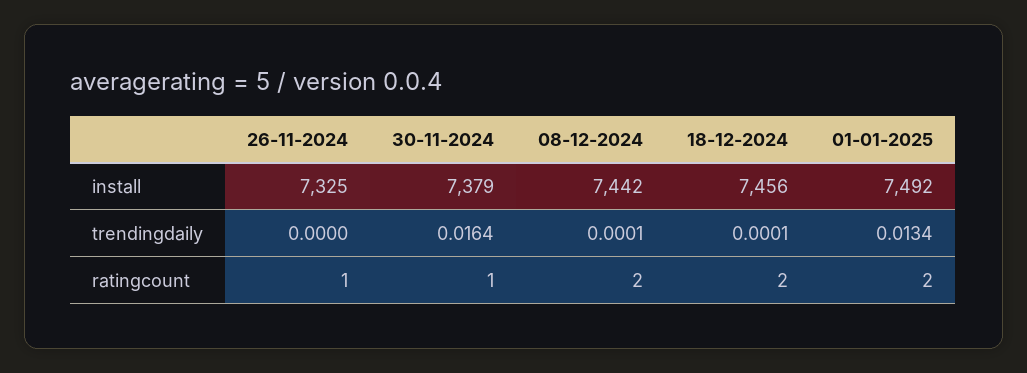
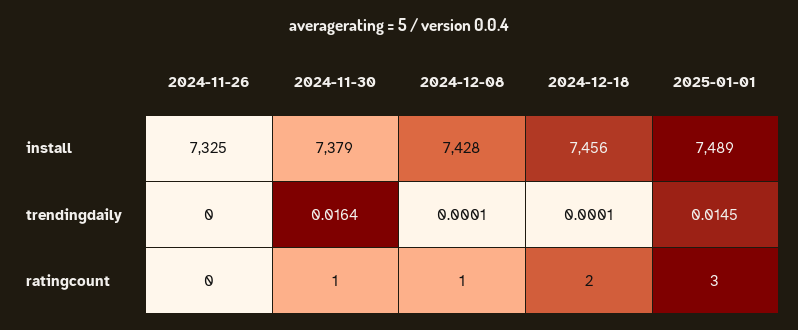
08-12-2024, install: 7442 -> 7428
01-01-2025, install: 7492 -> 7489
01-01-2025, trendingdaily: 0.0134 -> 0.0145
26-11-2024, ratingcount: 1 -> 0
08-12-2024, ratingcount: 2 -> 1
01-01-2025, ratingcount: 2 -> 3

